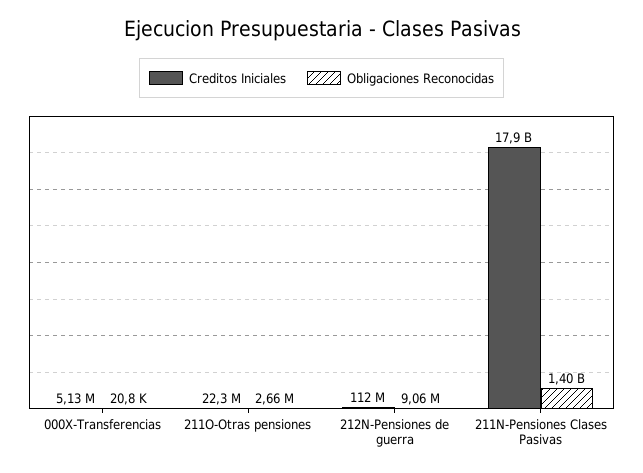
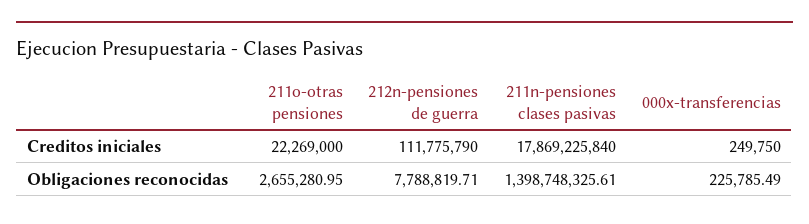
Creditos Iniciales, 000X-Transferencias: 5130000 -> 249750
Obligaciones Reconocidas, 000X-Transferencias: 20800 -> 225785.49
Obligaciones Reconocidas, 212N-Pensiones de guerra: 9060000 -> 7788819.71

